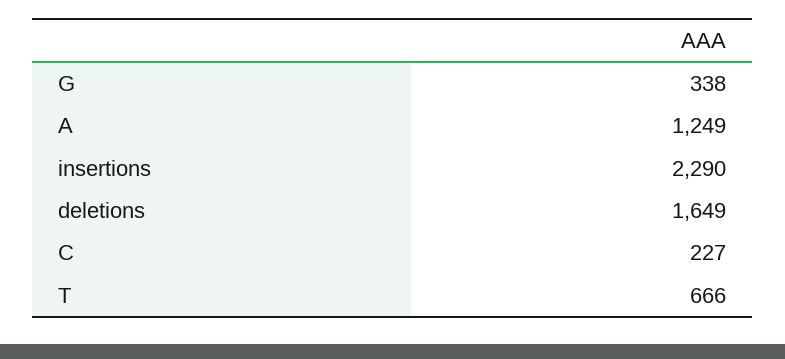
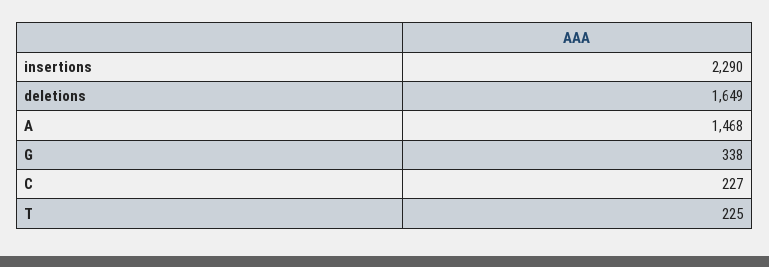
A: 1249 -> 1468
T: 666 -> 225

